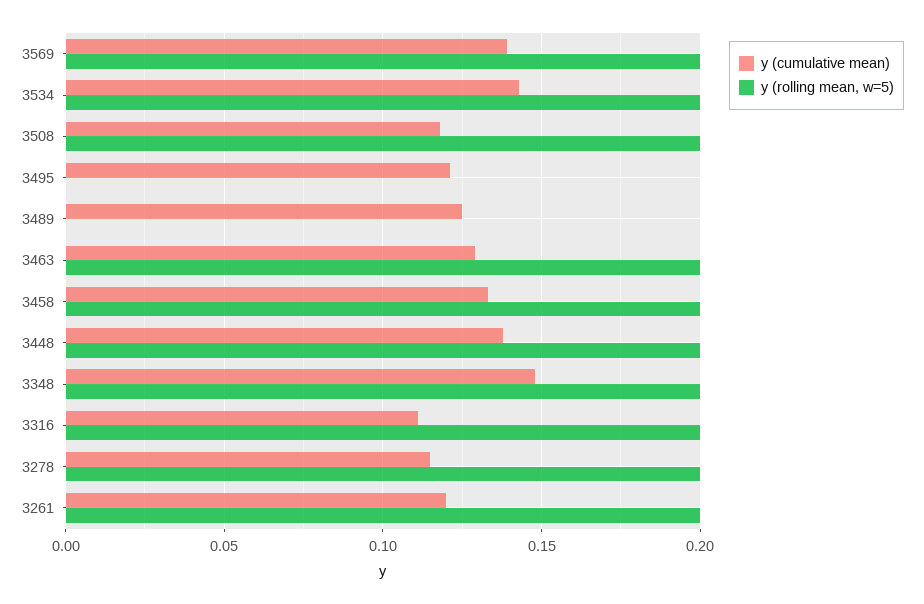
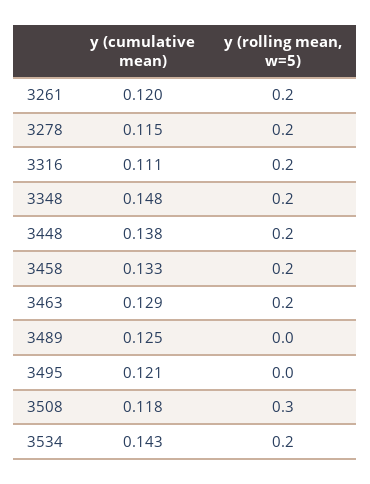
y (cumulative mean), 3569: 0.14 -> none
y (rolling mean, w=5), 3569: 0.2 -> none
y (rolling mean, w=5), 3508: 0.2 -> 0.3

